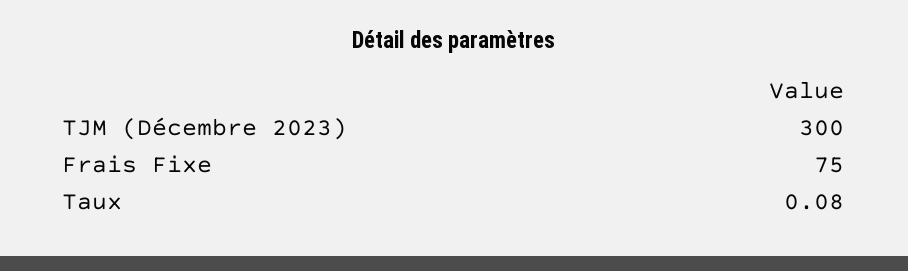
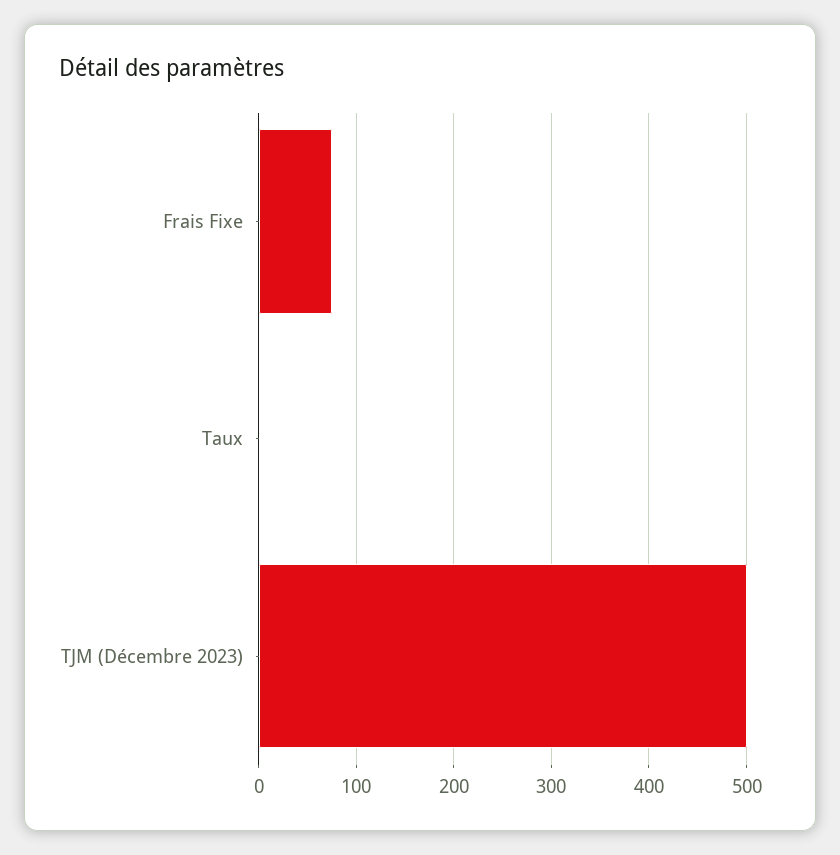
TJM (Décembre 2023): 300 -> 500

